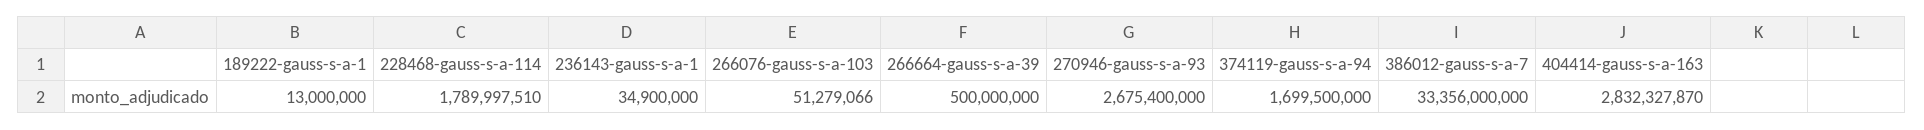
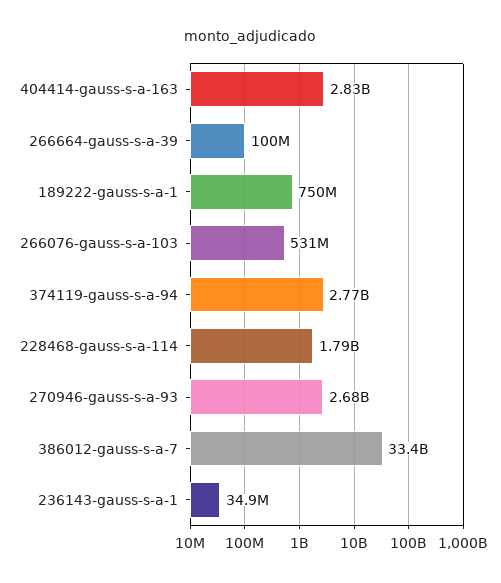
189222-gauss-s-a-1: 13000000 -> 750000000
266076-gauss-s-a-103: 51279066 -> 531000000
266664-gauss-s-a-39: 500000000 -> 100000000
374119-gauss-s-a-94: 1699500000 -> 2770000000

